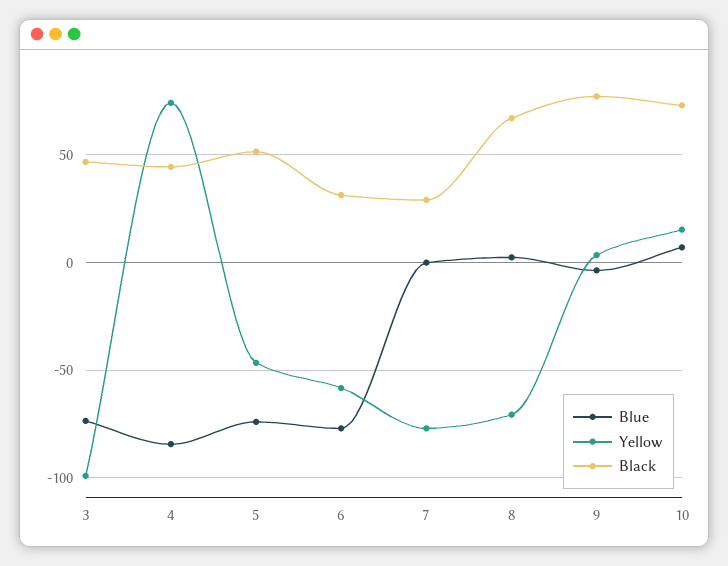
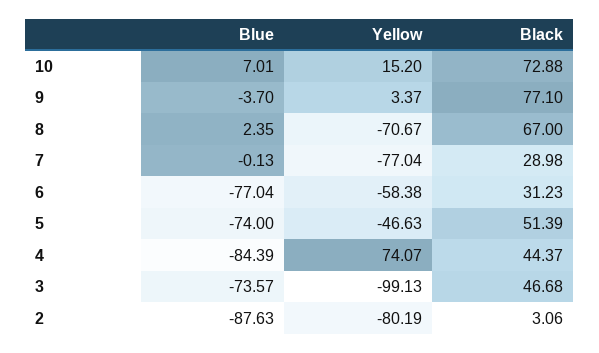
Blue, 2: none -> -87.63
Yellow, 2: none -> -80.19
Black, 2: none -> 3.06

